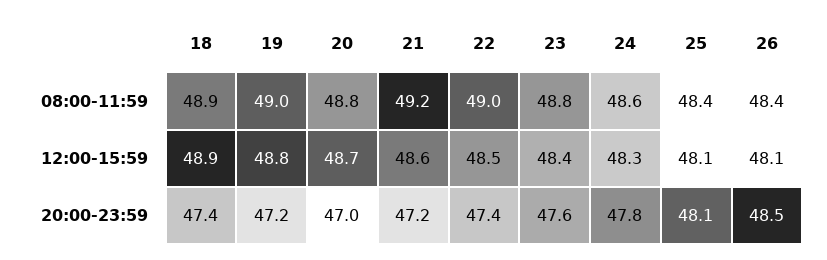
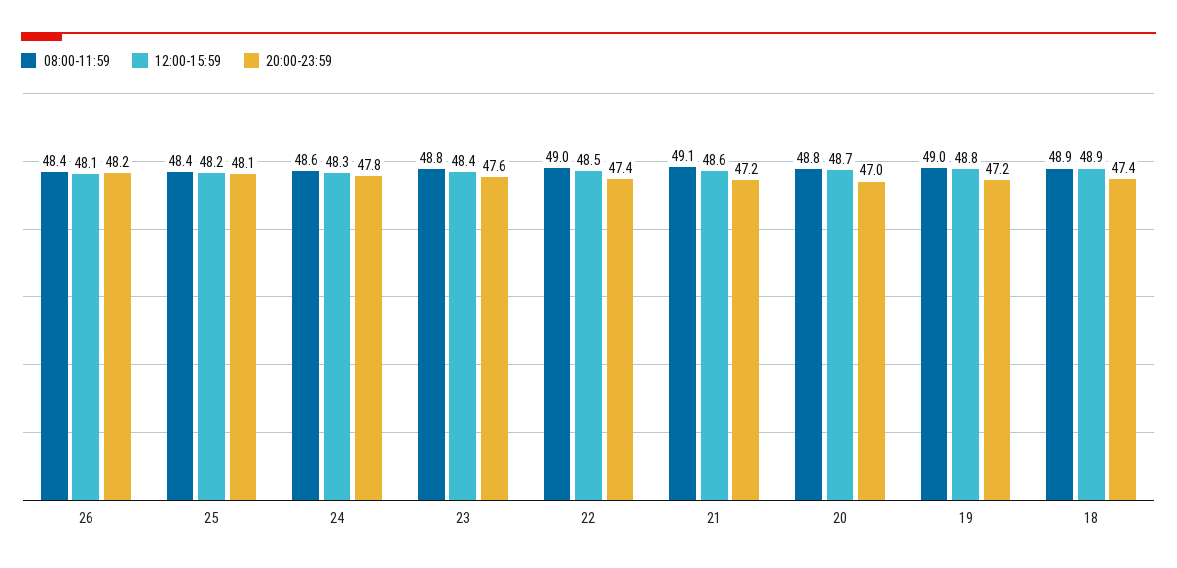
08:00-11:59, 21: 49.2 -> 49.1
12:00-15:59, 25: 48.1 -> 48.2
20:00-23:59, 26: 48.5 -> 48.2

